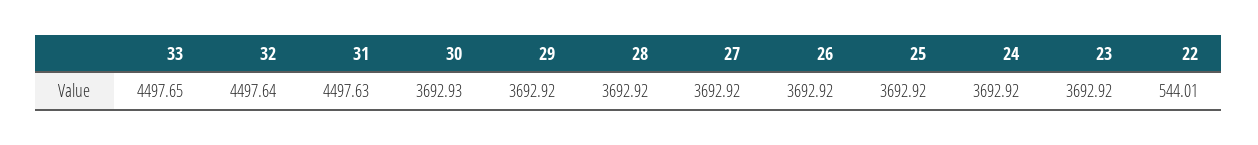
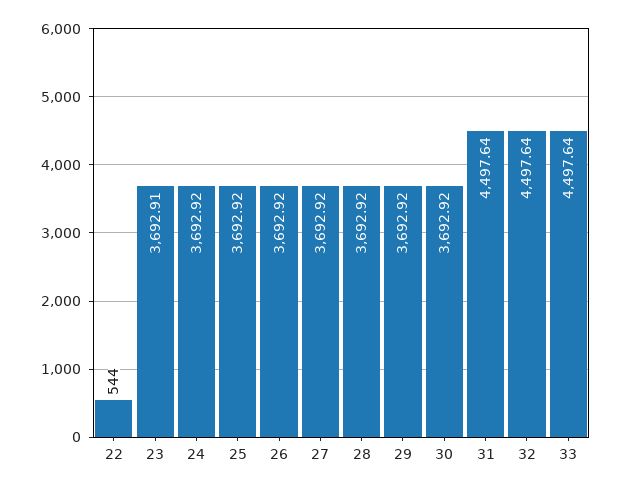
33: 4497.65 -> 4497.64
31: 4497.63 -> 4497.64
30: 3692.93 -> 3692.92
23: 3692.92 -> 3692.91
22: 544.01 -> 544

